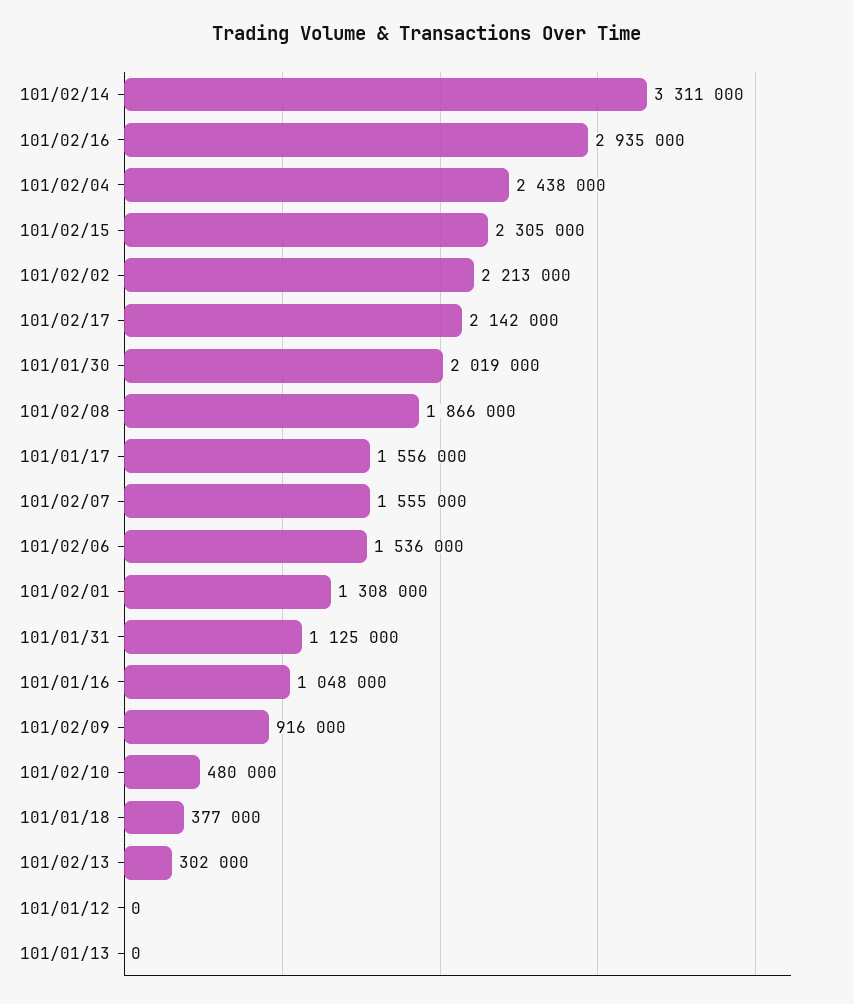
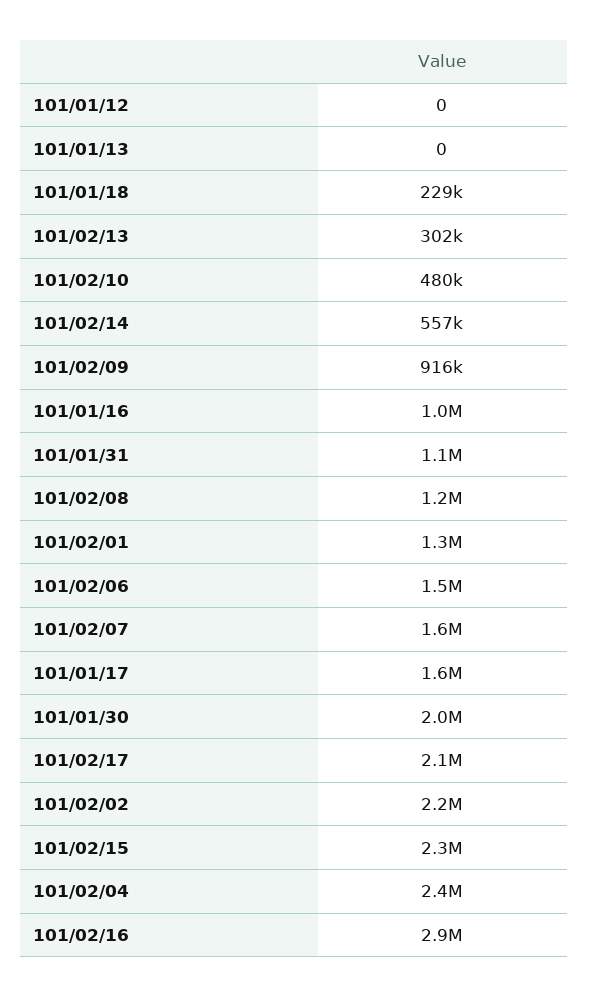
101/02/14: 3311000 -> 557000
101/02/08: 1866000 -> 1200000
101/01/18: 377000 -> 229000

